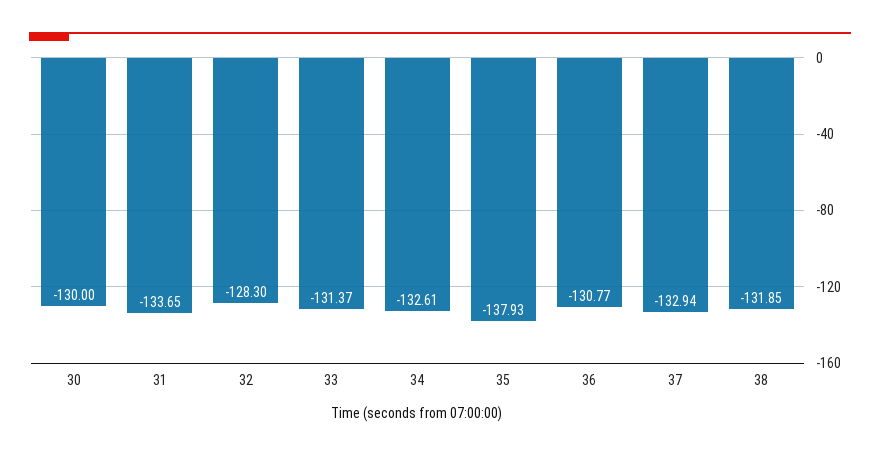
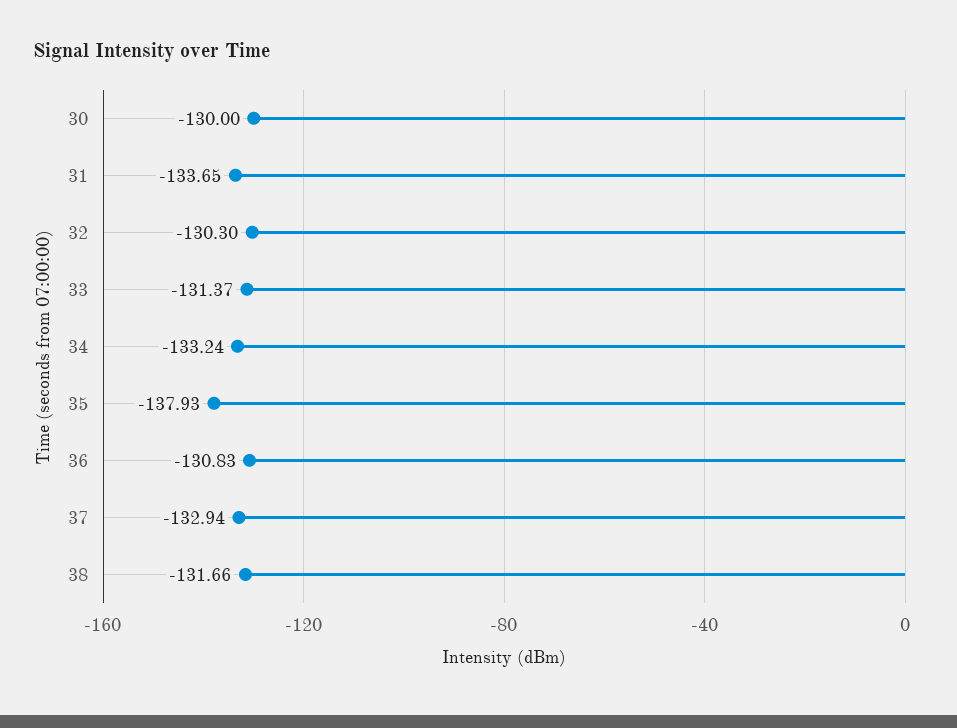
32: -128.3 -> -130.3
34: -132.61 -> -133.24
36: -130.77 -> -130.83
38: -131.85 -> -131.66

